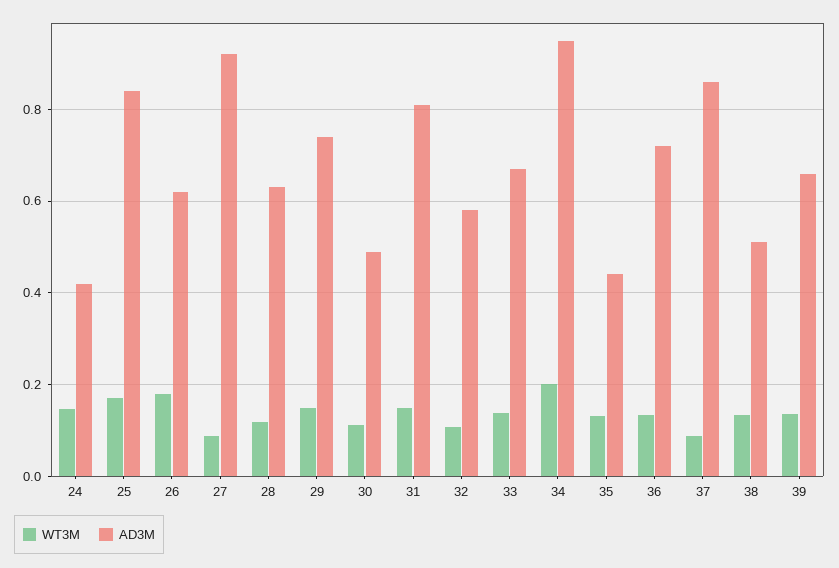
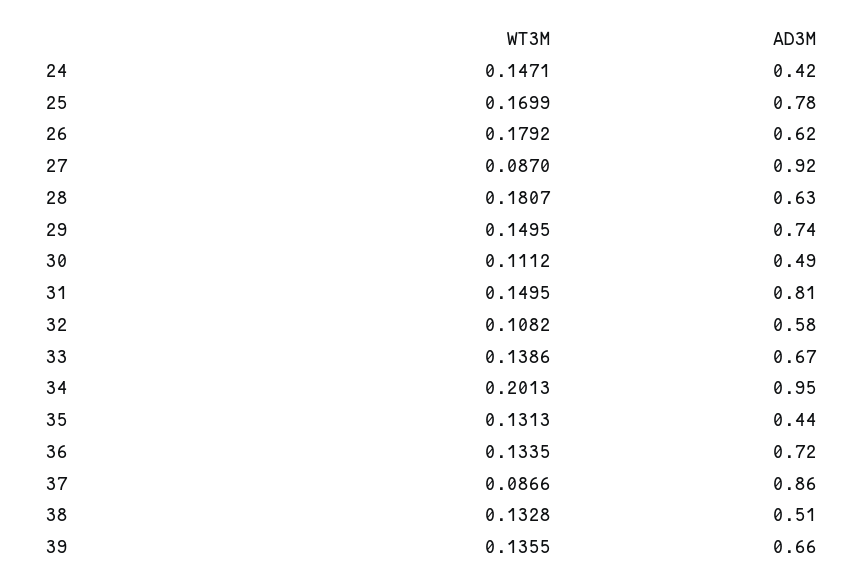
AD3M, 25: 0.84 -> 0.78
WT3M, 28: 0.12 -> 0.1807

